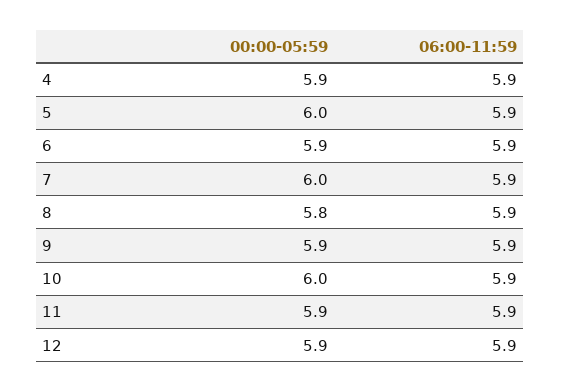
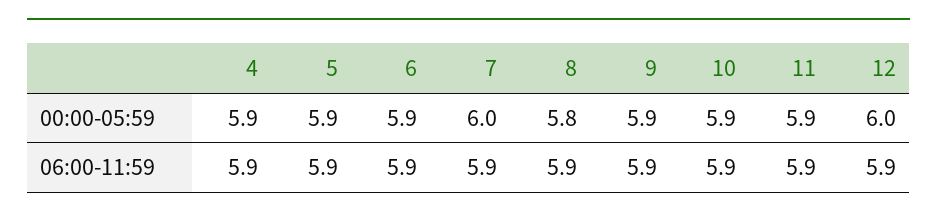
00:00-05:59, 5: 6 -> 5.9
00:00-05:59, 10: 6 -> 5.9
00:00-05:59, 12: 5.9 -> 6

